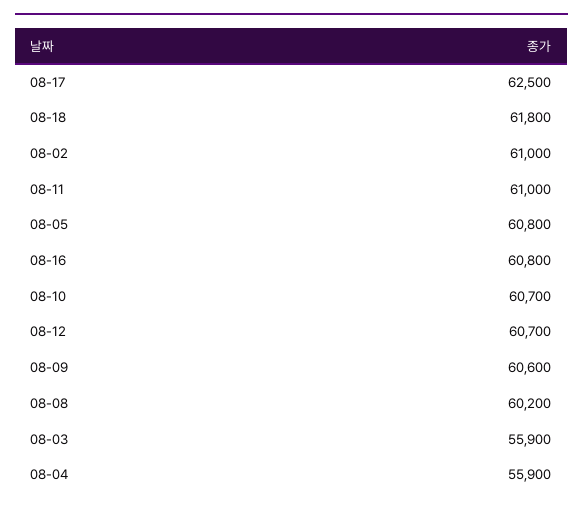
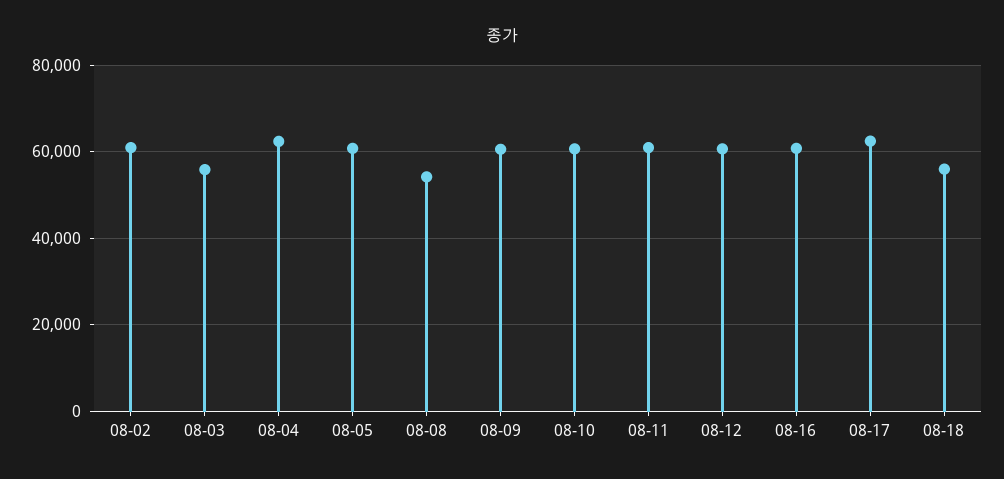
08-18: 61800 -> 56000
08-08: 60200 -> 54000
08-04: 55900 -> 62000

